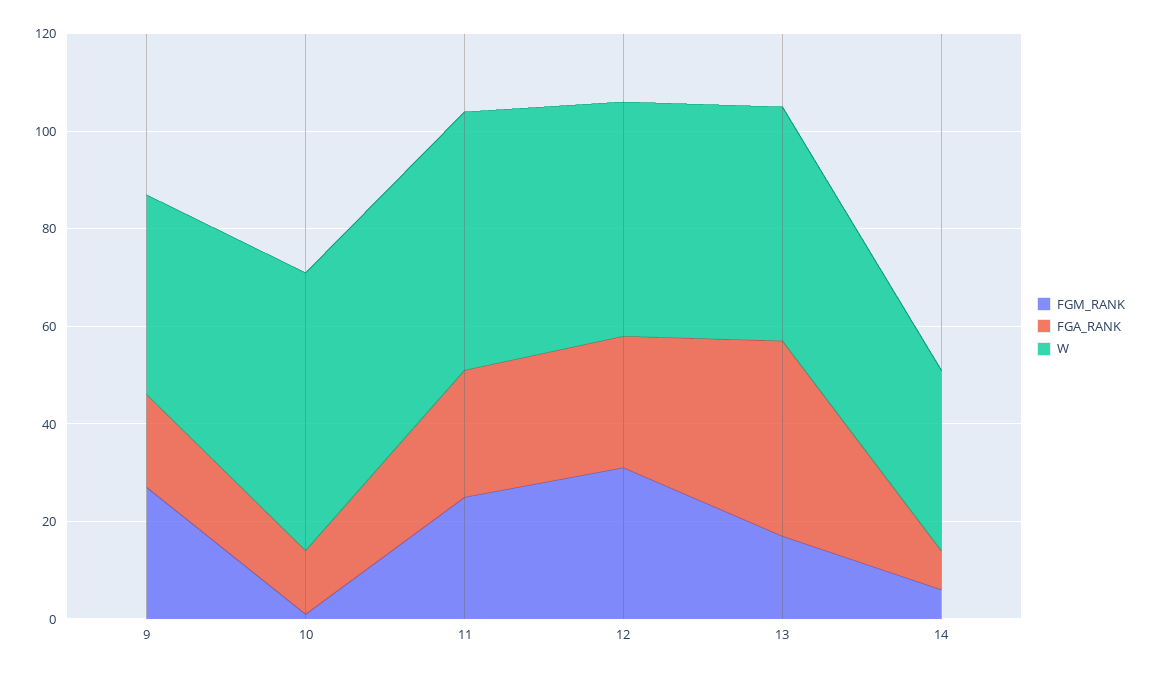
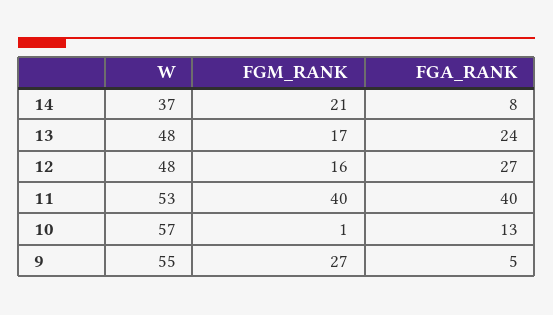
FGA_RANK, 9: 20 -> 5
W, 9: 40 -> 55
FGM_RANK, 11: 25 -> 40
FGA_RANK, 11: 25 -> 40
FGM_RANK, 12: 30 -> 16
FGA_RANK, 13: 40 -> 24
FGM_RANK, 14: 5 -> 21

